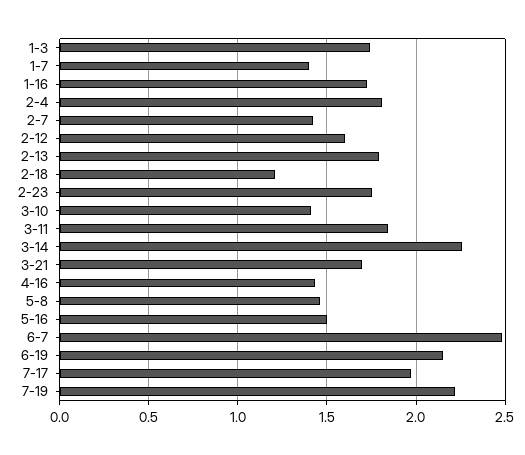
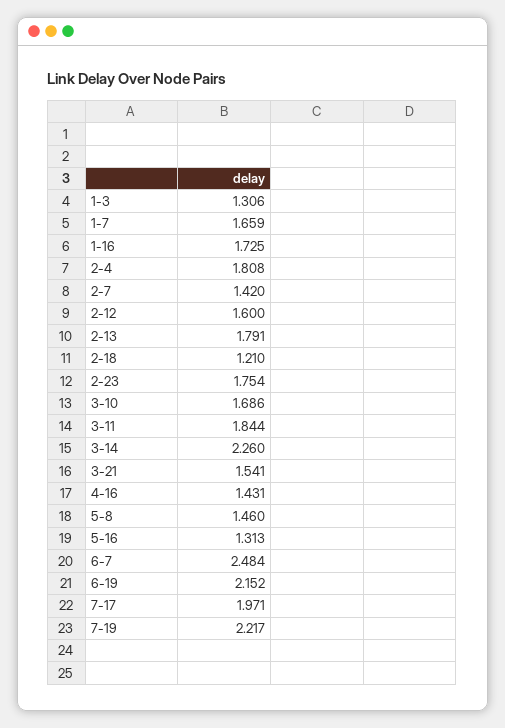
1-3: 1.75 -> 1.306
1-7: 1.4 -> 1.659
3-10: 1.4 -> 1.686
3-21: 1.7 -> 1.541
5-16: 1.5 -> 1.313

